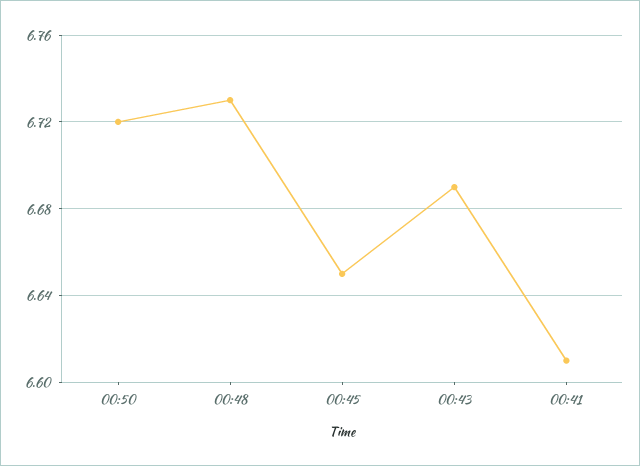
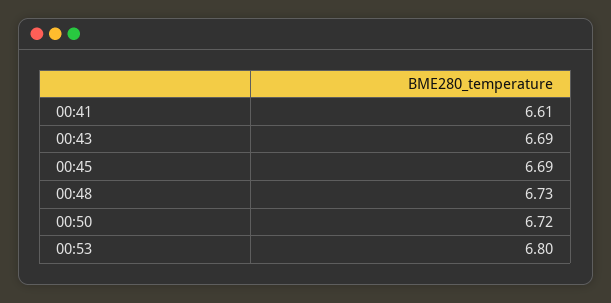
00:45: 6.65 -> 6.69
00:53: none -> 6.8

